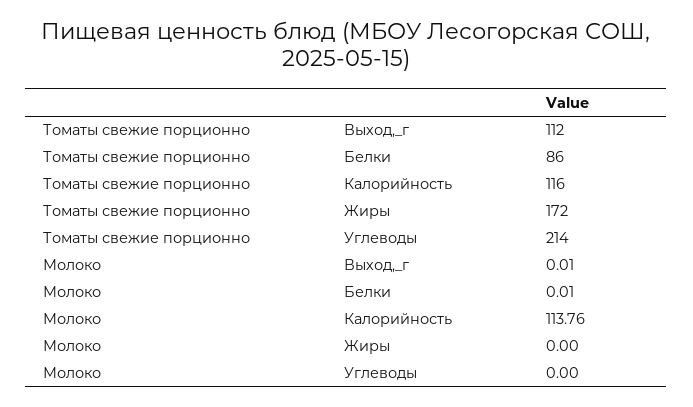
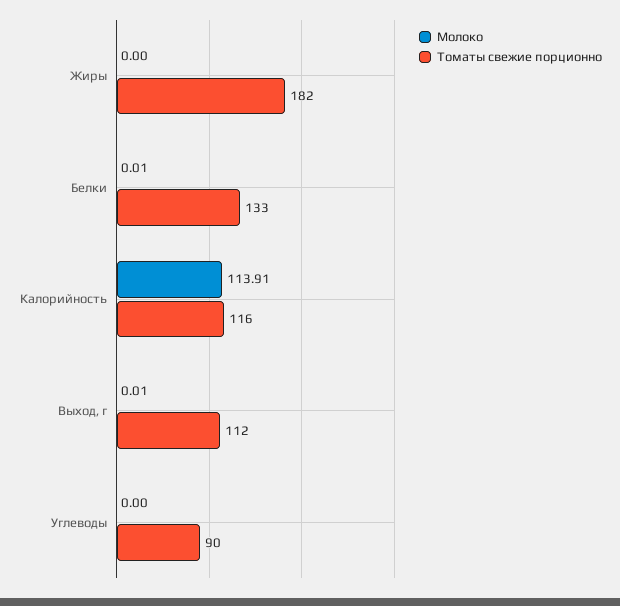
Томаты свежие порционно, Белки: 86 -> 133
Томаты свежие порционно, Жиры: 172 -> 182
Томаты свежие порционно, Углеводы: 214 -> 90
Молоко, Калорийность: 113.76 -> 113.91

